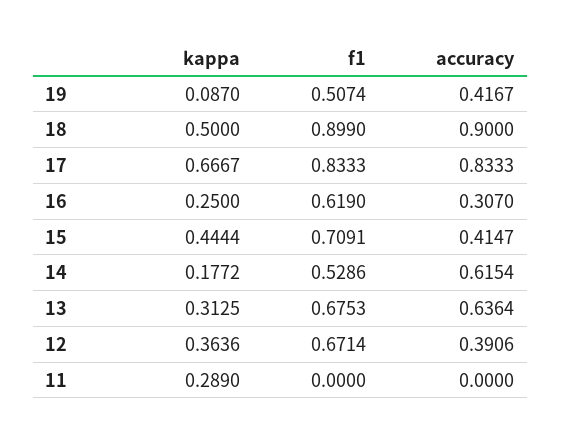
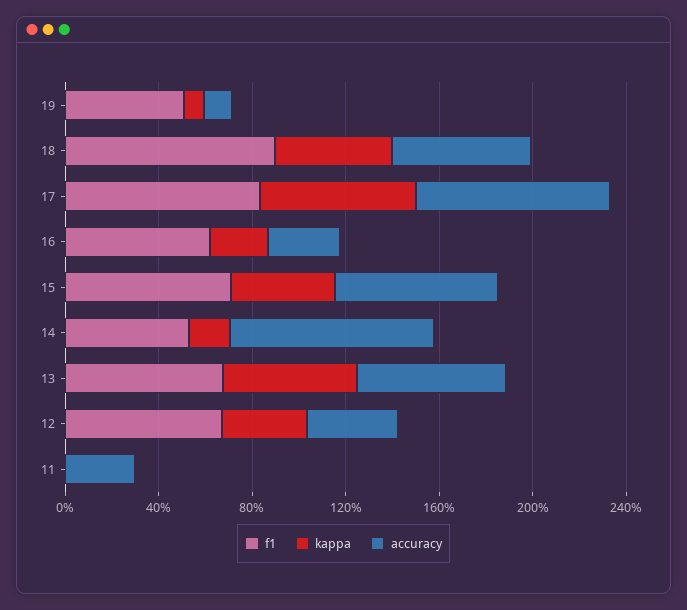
accuracy, 19: 0.4167 -> 0.1
accuracy, 18: 0.9 -> 0.6
accuracy, 15: 0.4147 -> 0.7
accuracy, 14: 0.6154 -> 0.9
kappa, 13: 0.3125 -> 0.6
kappa, 11: 0.289 -> 0
accuracy, 11: 0 -> 0.3

